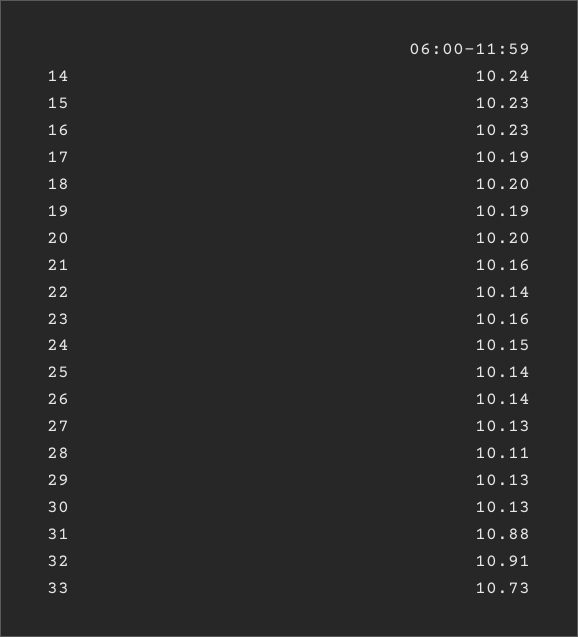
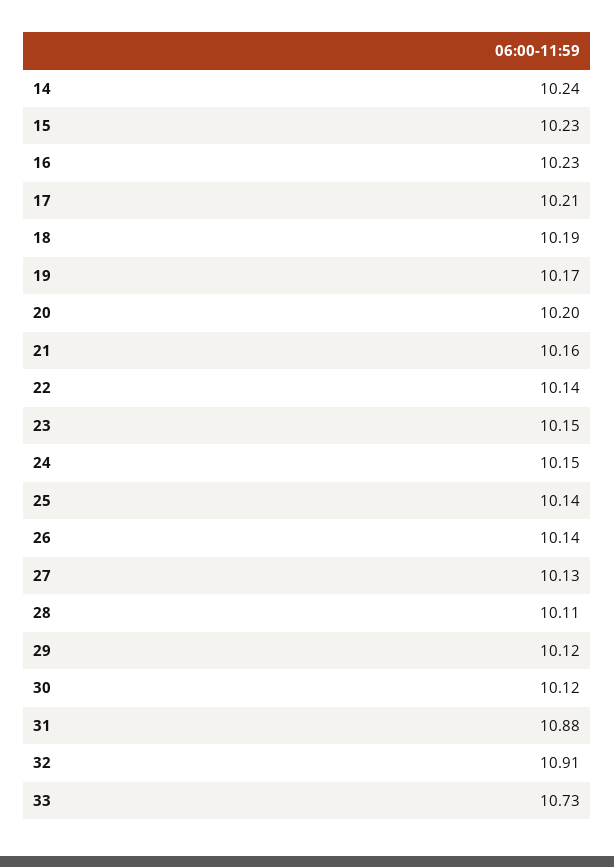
17: 10.19 -> 10.21
18: 10.2 -> 10.19
19: 10.19 -> 10.17
23: 10.16 -> 10.15
29: 10.13 -> 10.12
30: 10.13 -> 10.12

